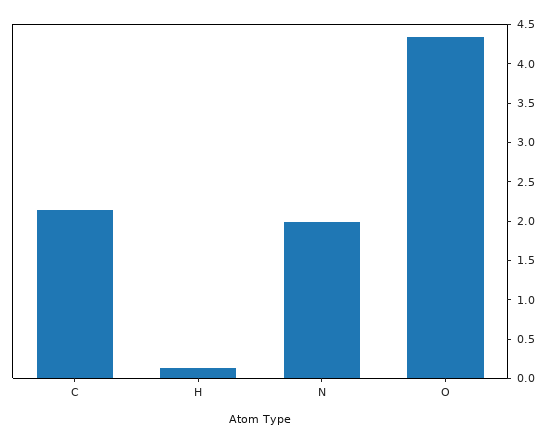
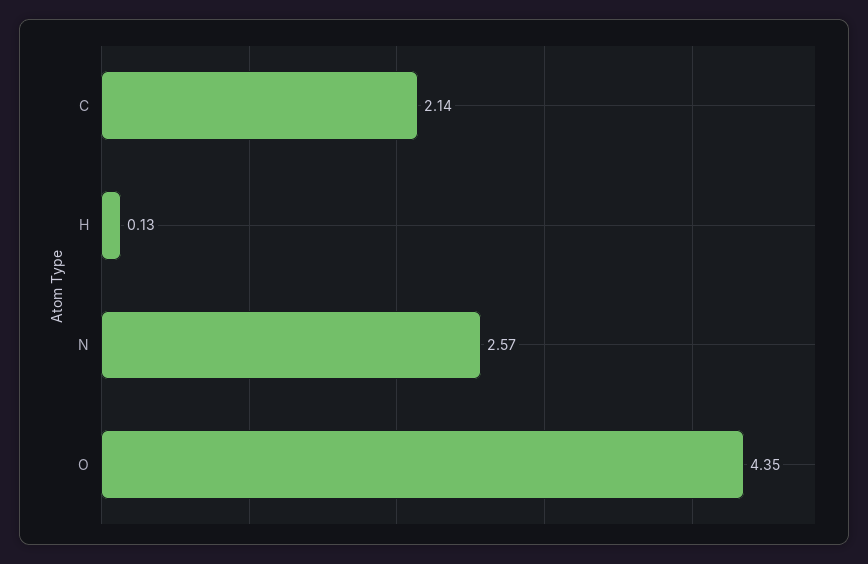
N: 2 -> 2.57

